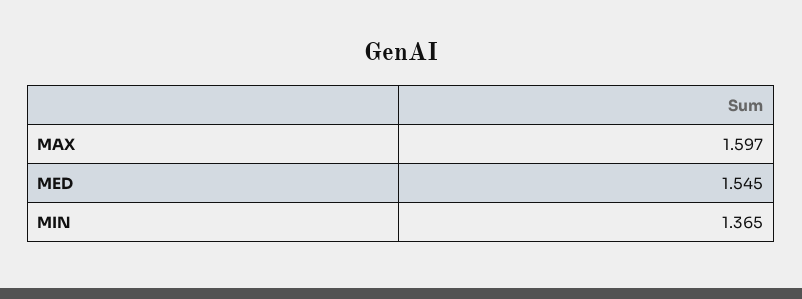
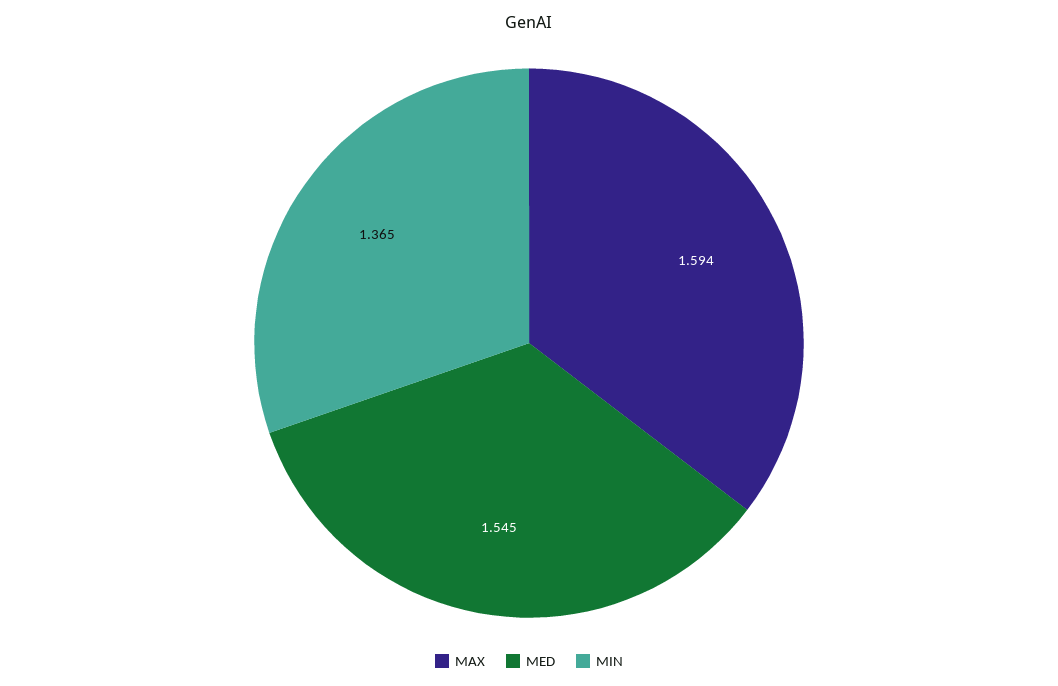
MAX: 1.597 -> 1.594

